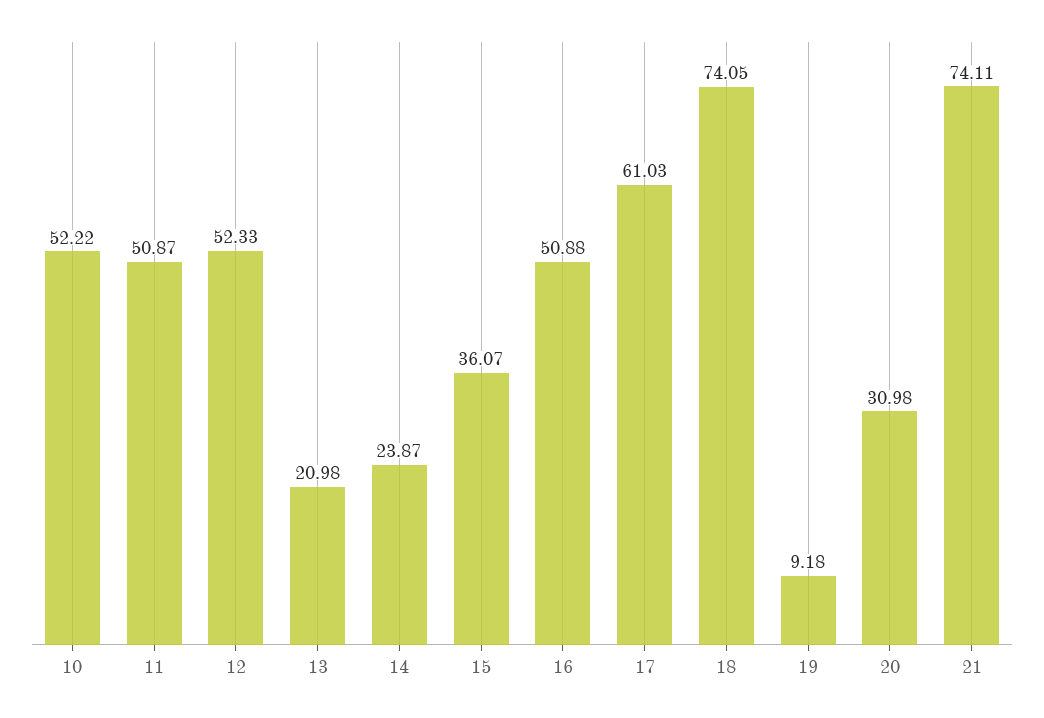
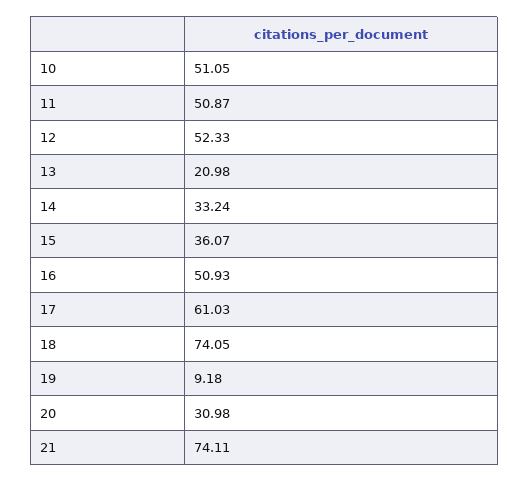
10: 52.22 -> 51.05
14: 23.87 -> 33.24
16: 50.88 -> 50.93

